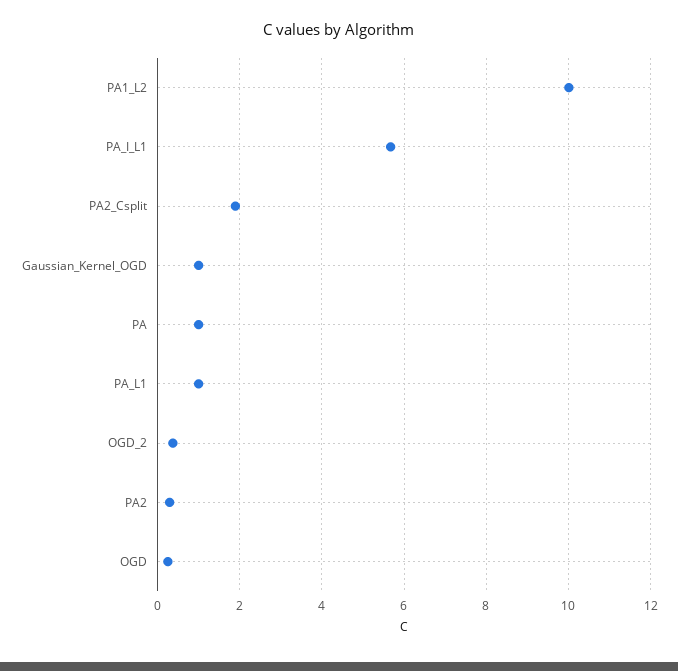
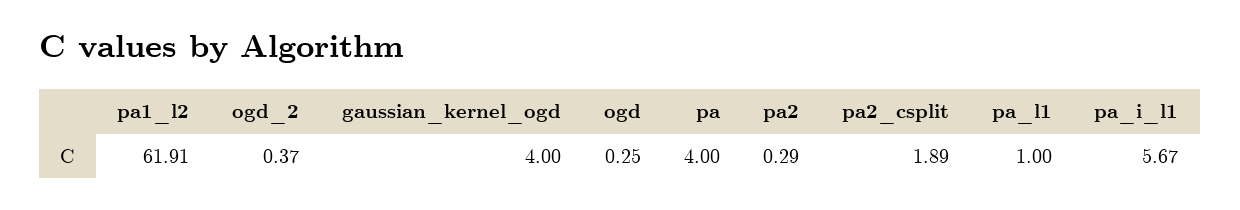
PA1_L2: 10 -> 61.91
Gaussian_Kernel_OGD: 1 -> 4
PA: 1 -> 4

